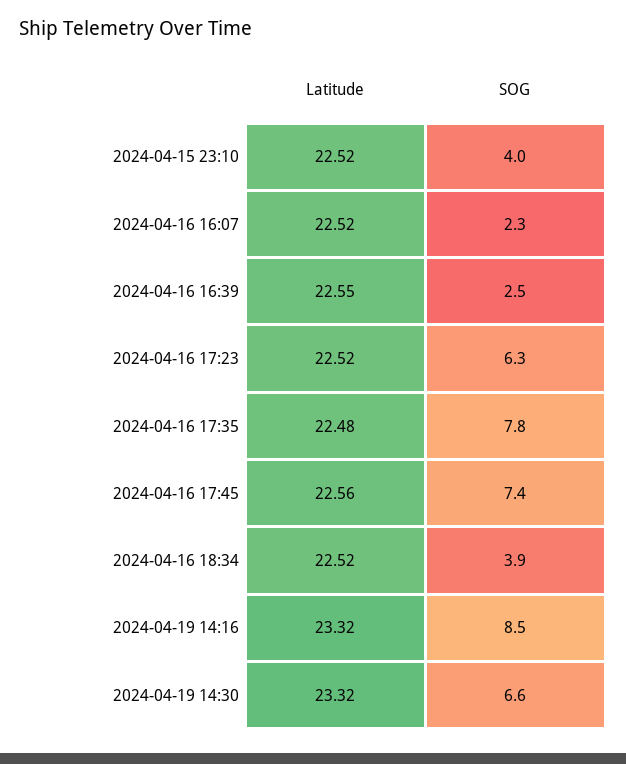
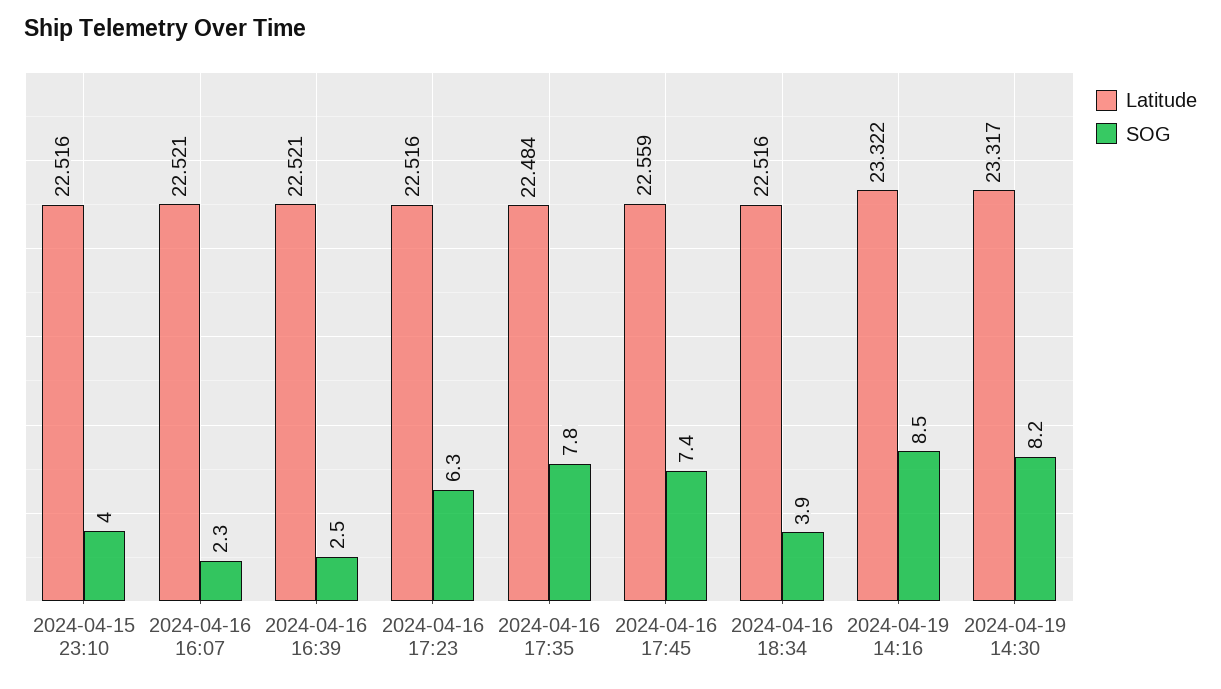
Latitude, 2024-04-16 16:39: 22.55 -> 22.521
SOG, 2024-04-19 14:30: 6.6 -> 8.2

